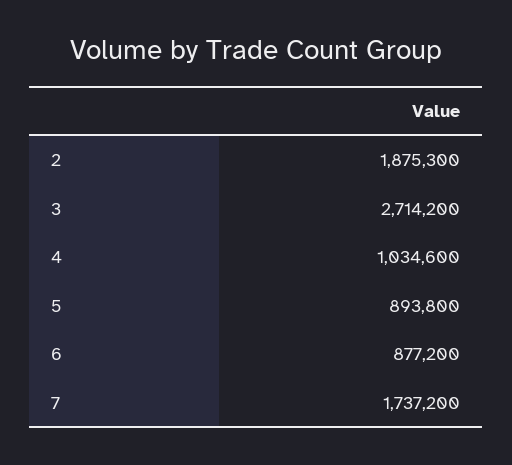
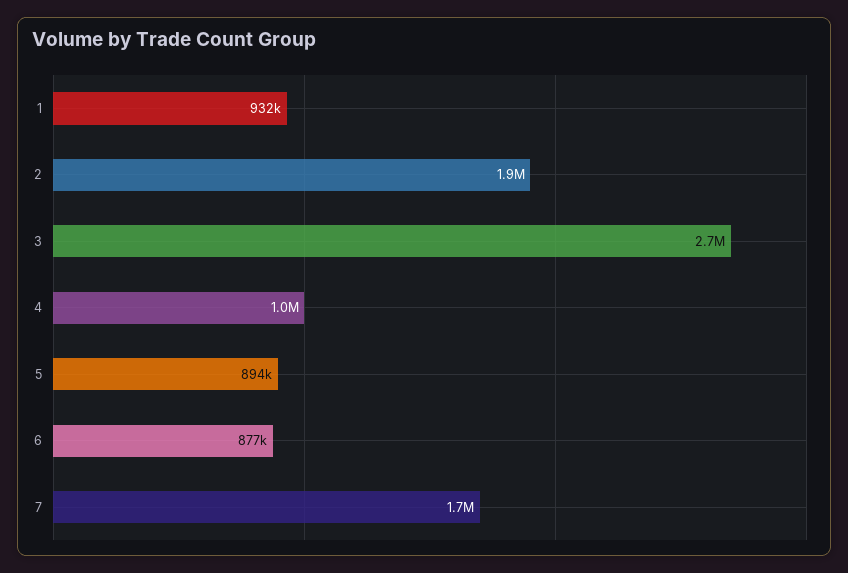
1: none -> 932000

